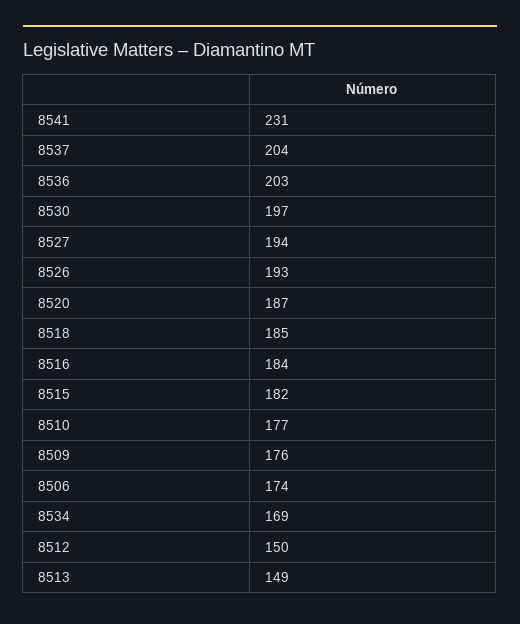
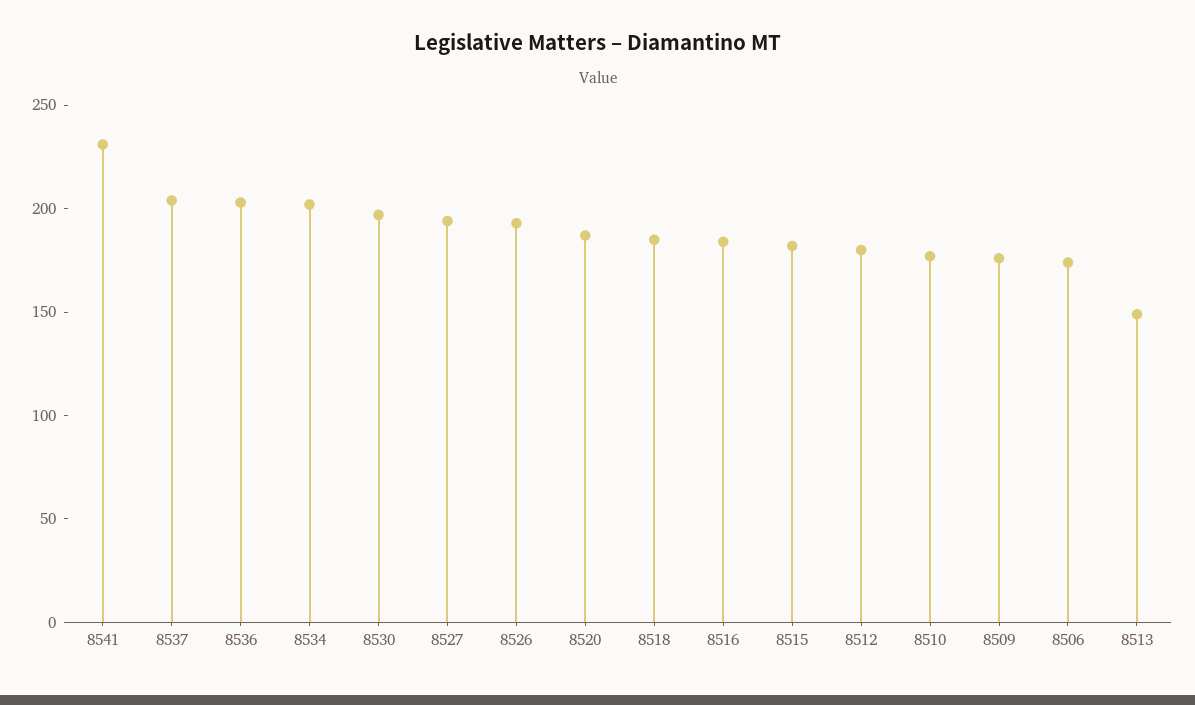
8534: 169 -> 200
8512: 150 -> 180

